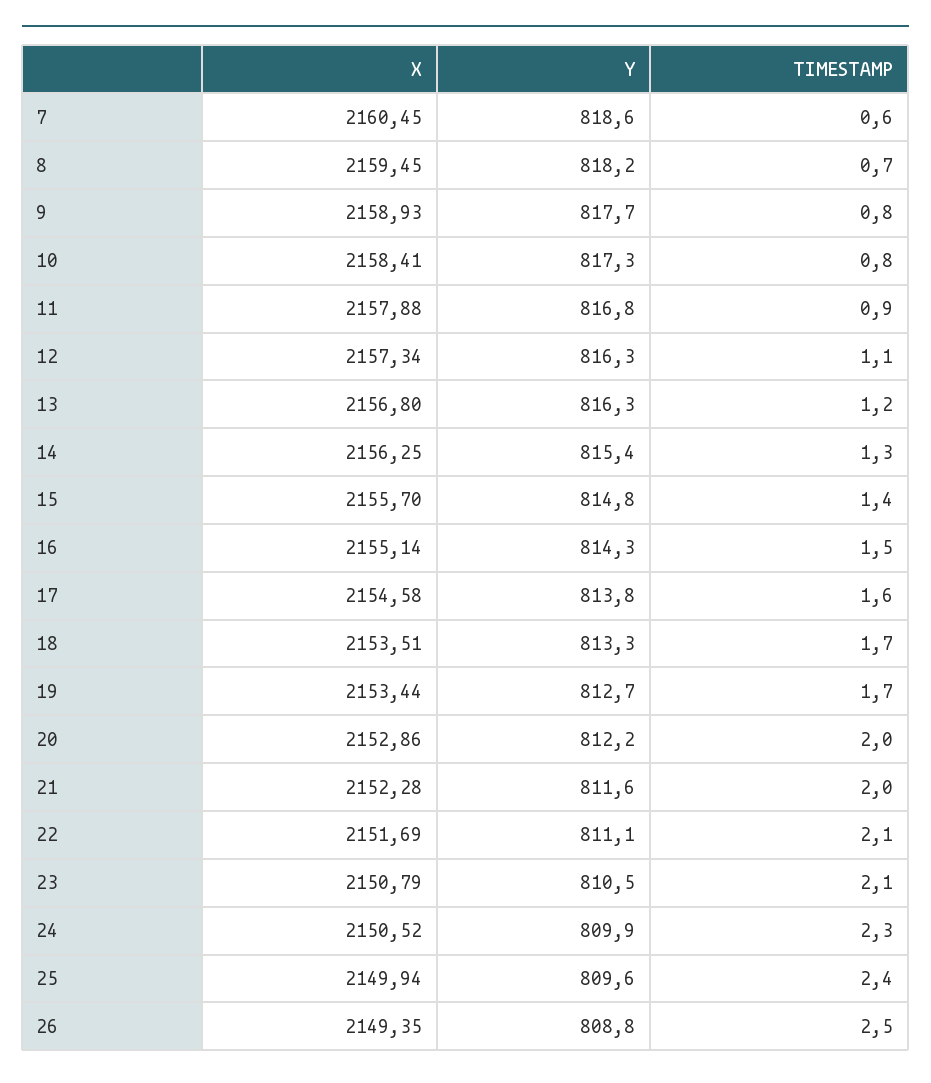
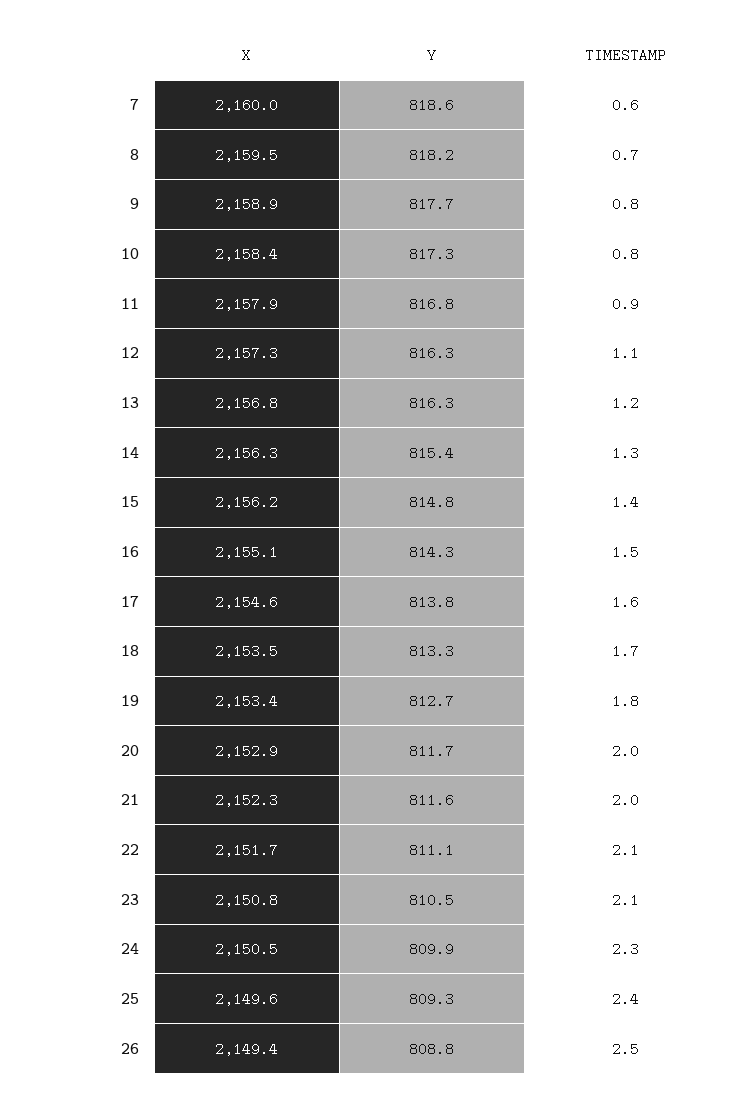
X, 7: 2160.45 -> 2160
X, 15: 2155.7 -> 2156.2
TIMESTAMP, 19: 1.7 -> 1.8
Y, 20: 812.2 -> 811.7
X, 25: 2149.94 -> 2149.6
Y, 25: 809.6 -> 809.3

